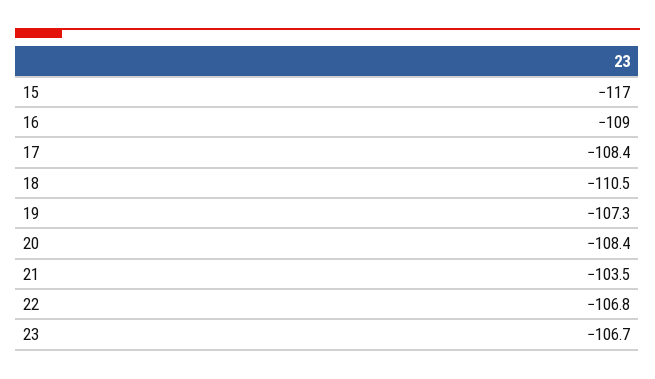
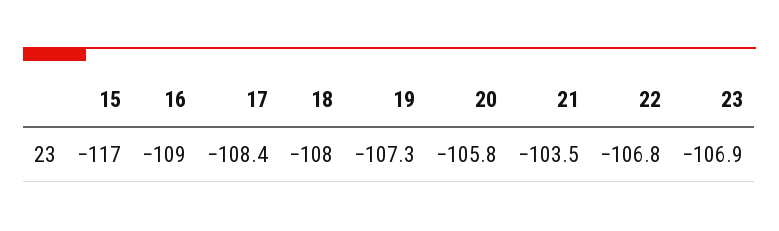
18: -110.5 -> -108
20: -108.4 -> -105.8
23: -106.7 -> -106.9

